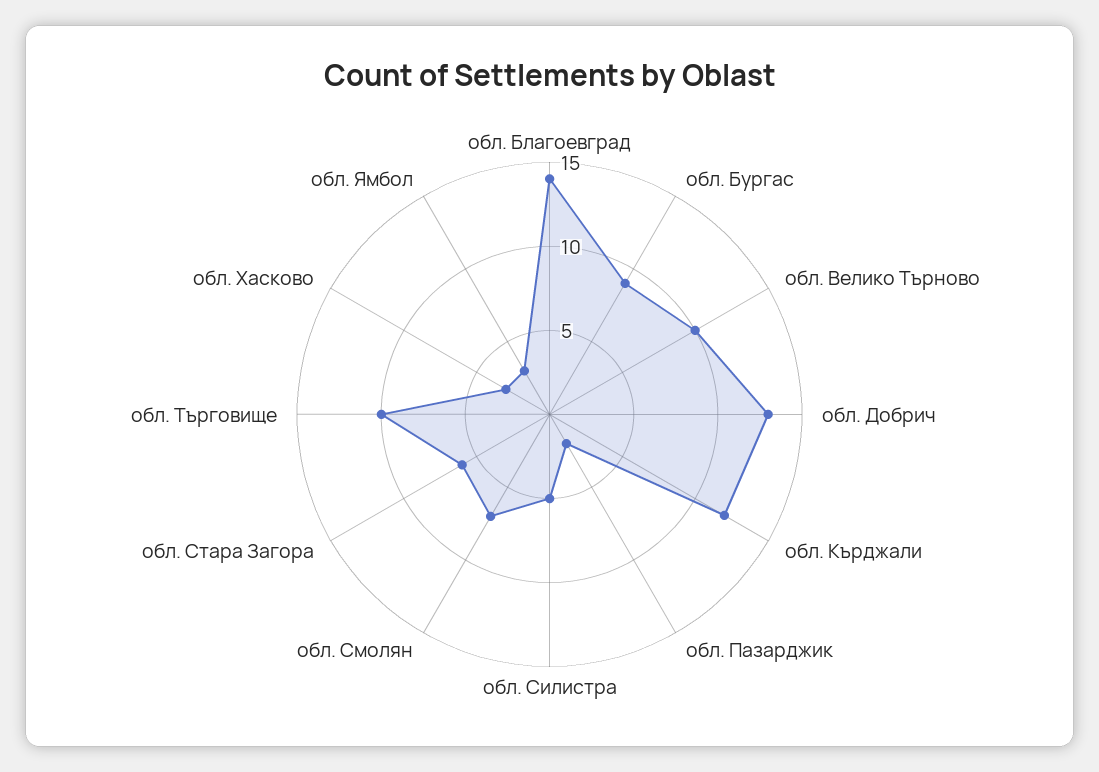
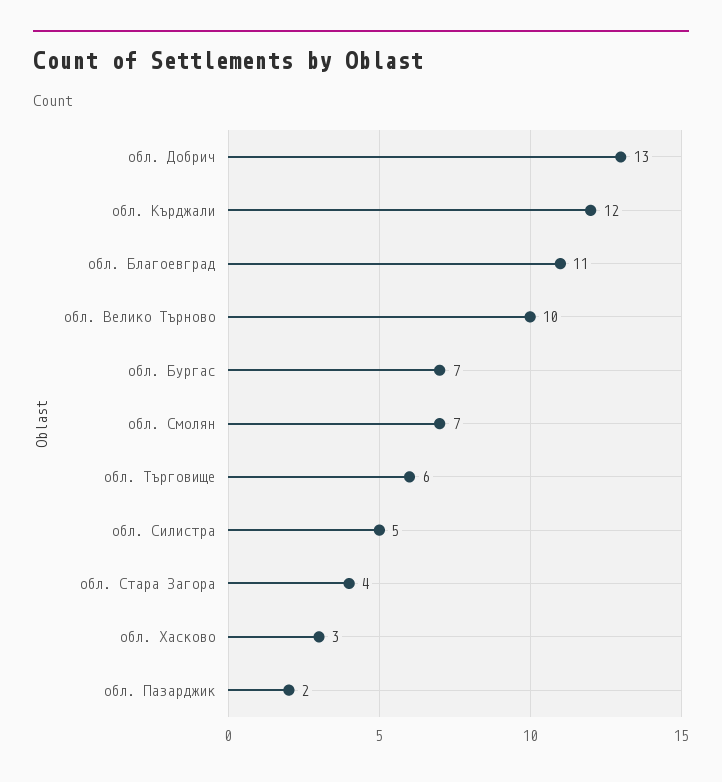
обл. Благоевград: 14 -> 11
обл. Бургас: 9 -> 7
обл. Стара Загора: 6 -> 4
обл. Търговище: 10 -> 6
обл. Ямбол: 3 -> none

